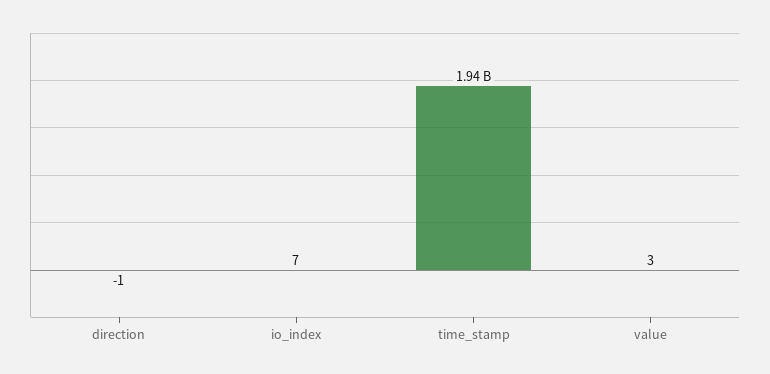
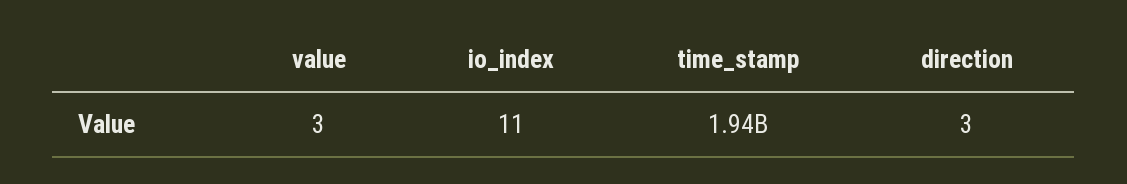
direction: -1 -> 3
io_index: 7 -> 11

